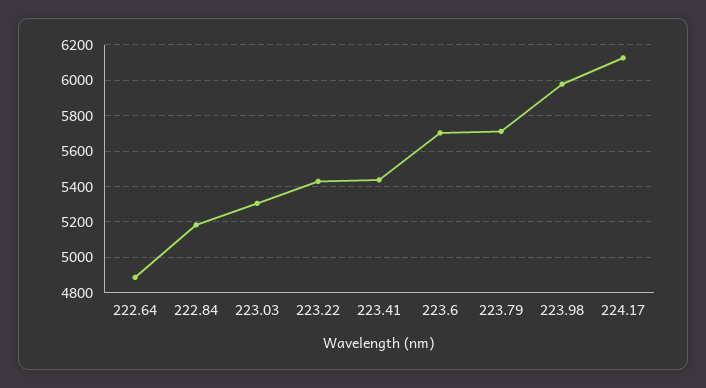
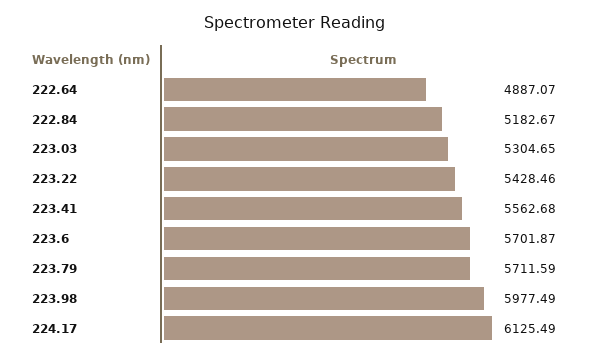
223.41: 5450 -> 5562.68

